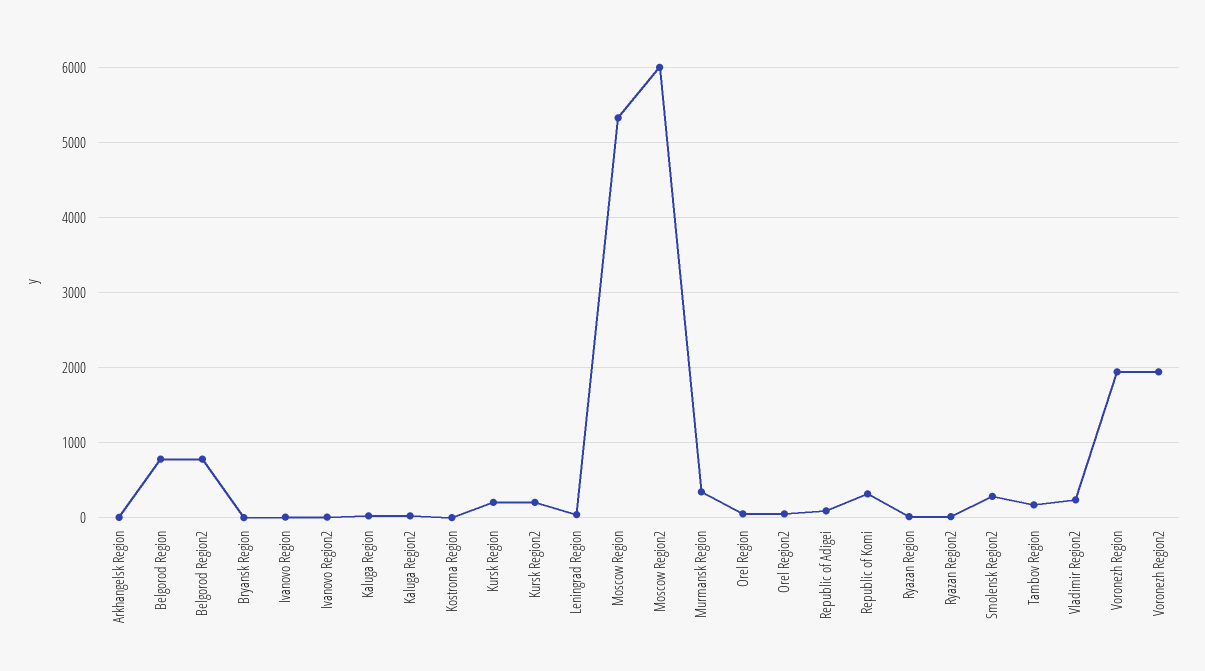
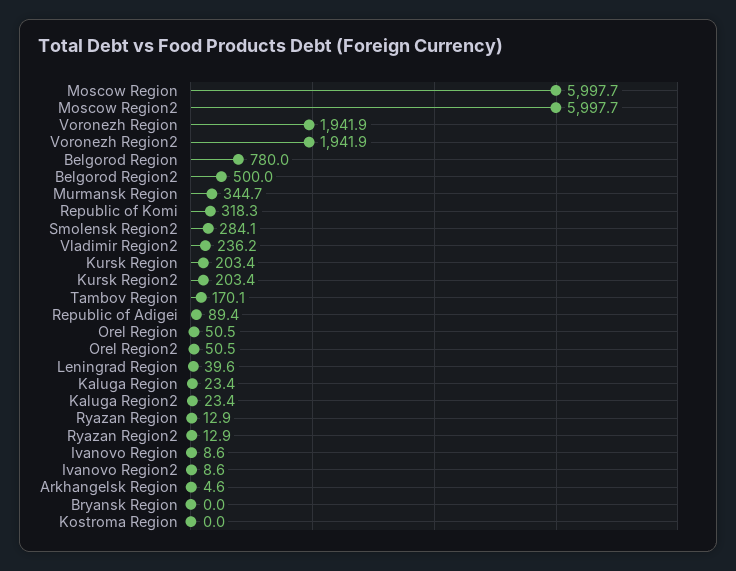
Belgorod Region2: 800 -> 500
Moscow Region: 5300 -> 5997.7

